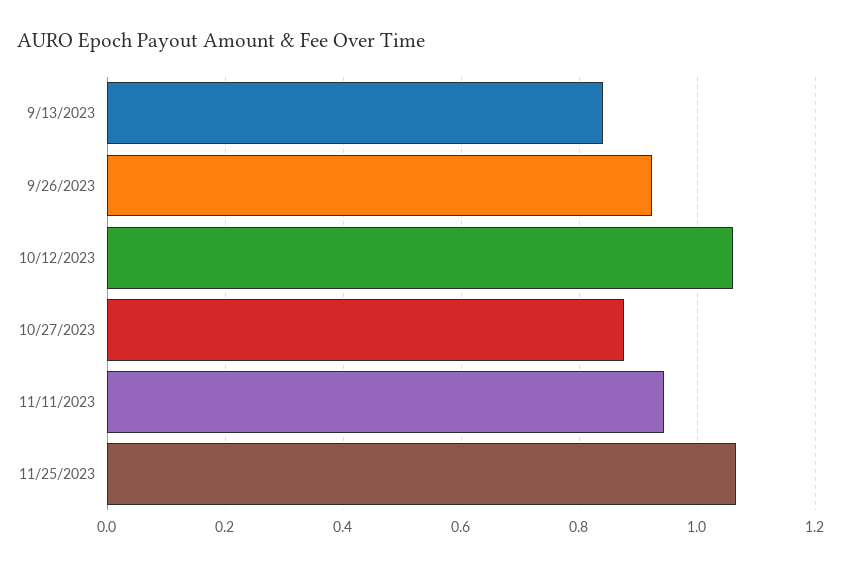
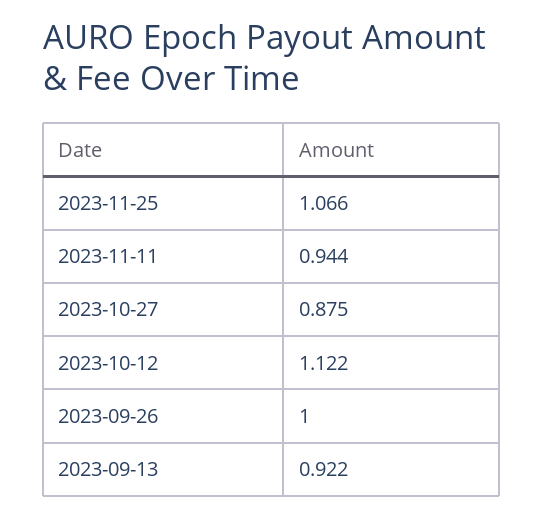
9/13/2023: 0.84 -> 0.922
9/26/2023: 0.92 -> 1
10/12/2023: 1.06 -> 1.122

